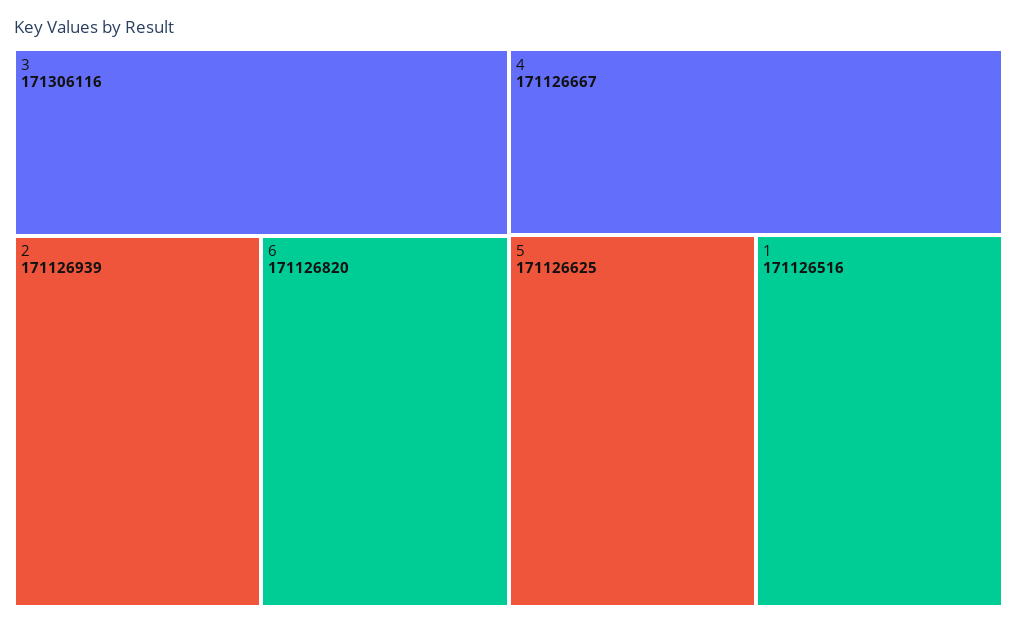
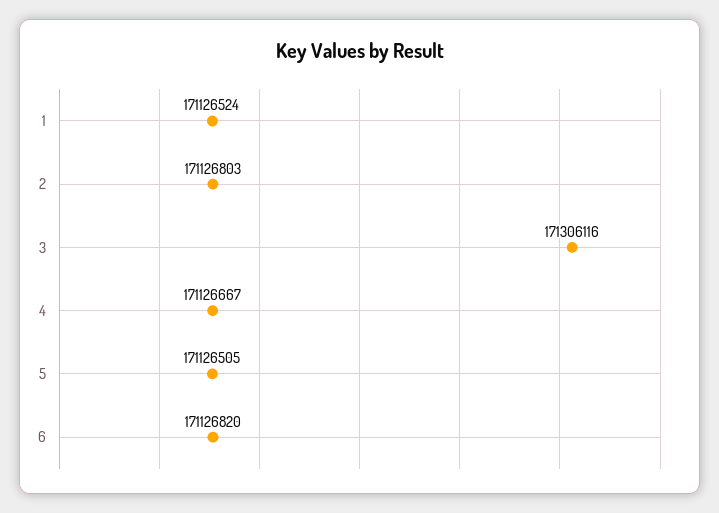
2: 171126939 -> 171126803
5: 171126625 -> 171126505
1: 171126516 -> 171126524

